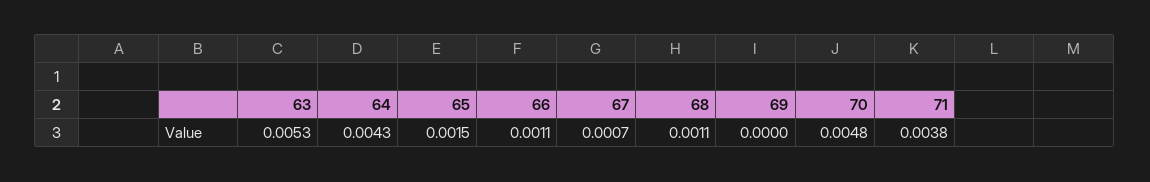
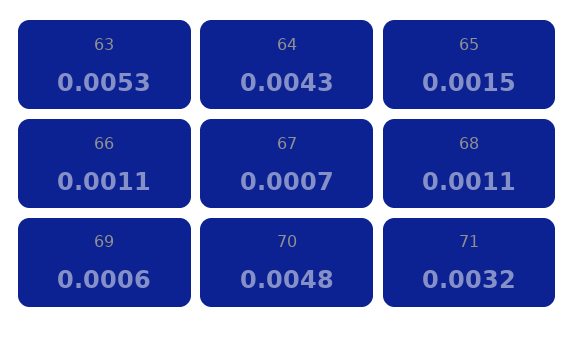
69: 0 -> 0.0006
71: 0.0038 -> 0.0032

